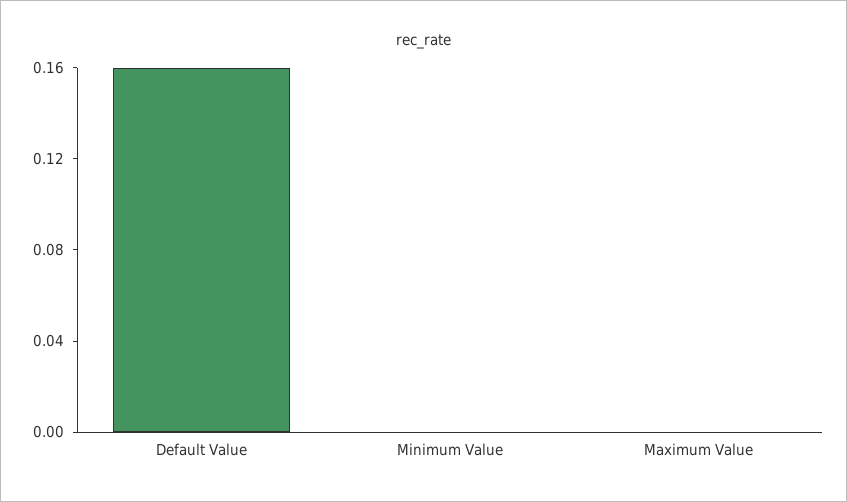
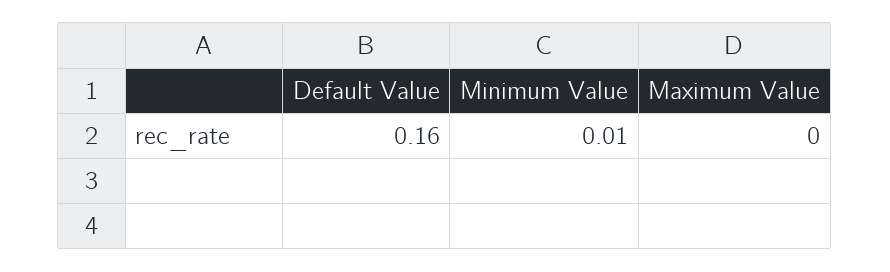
Minimum Value: 0 -> 0.01

